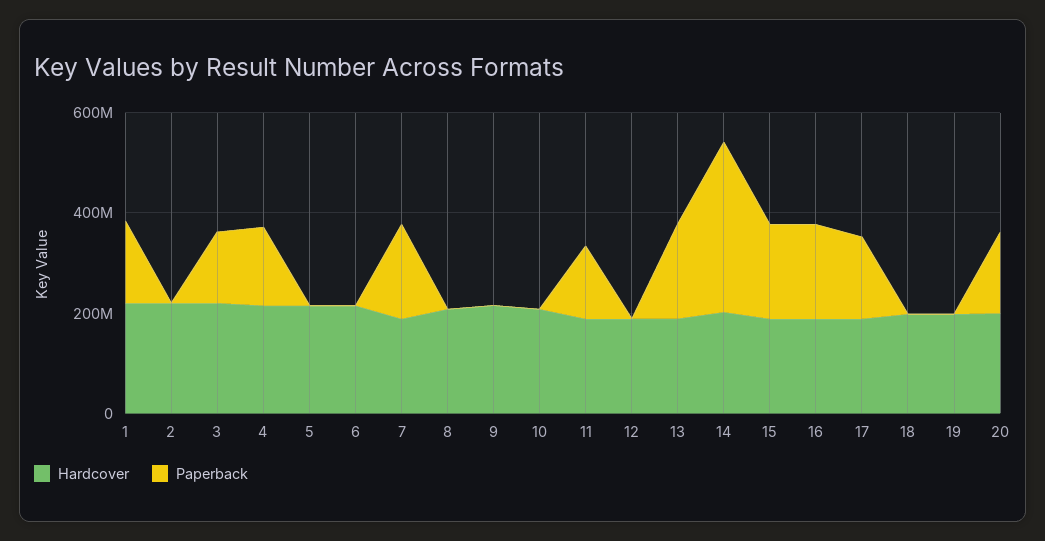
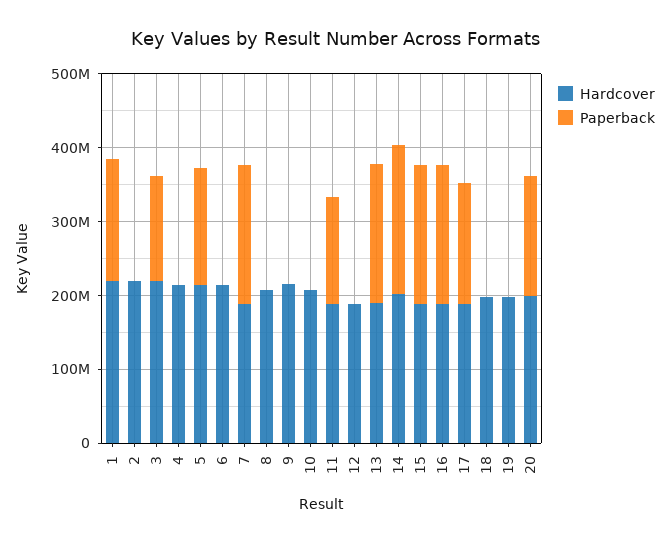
Paperback, 4: 150000000 -> 0
Paperback, 5: 0 -> 160000000
Paperback, 14: 350000000 -> 200000000

